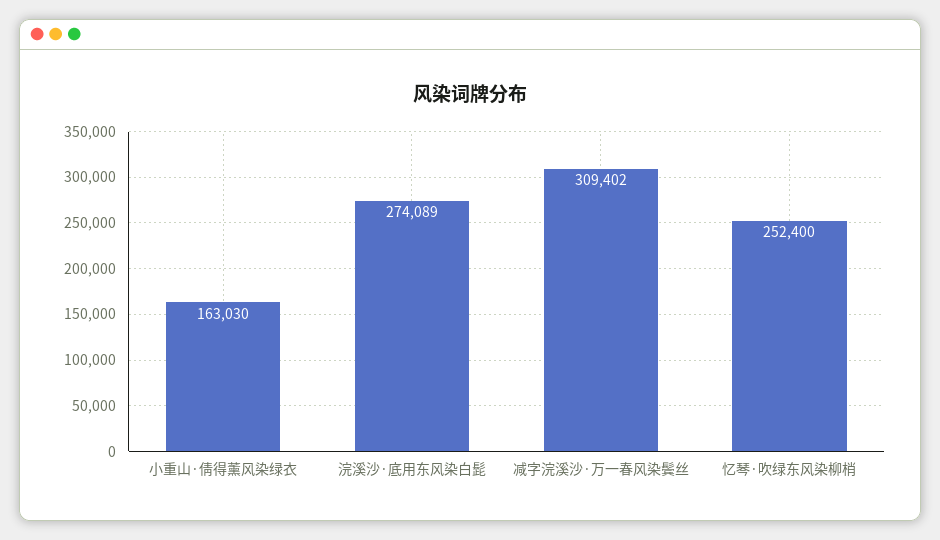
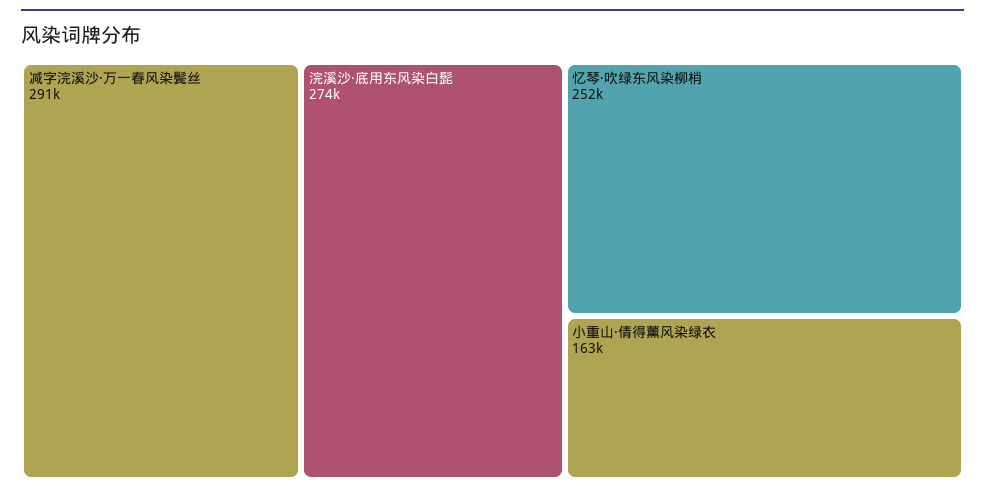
减字浣溪沙·万一春风染鬓丝: 309402 -> 291000

